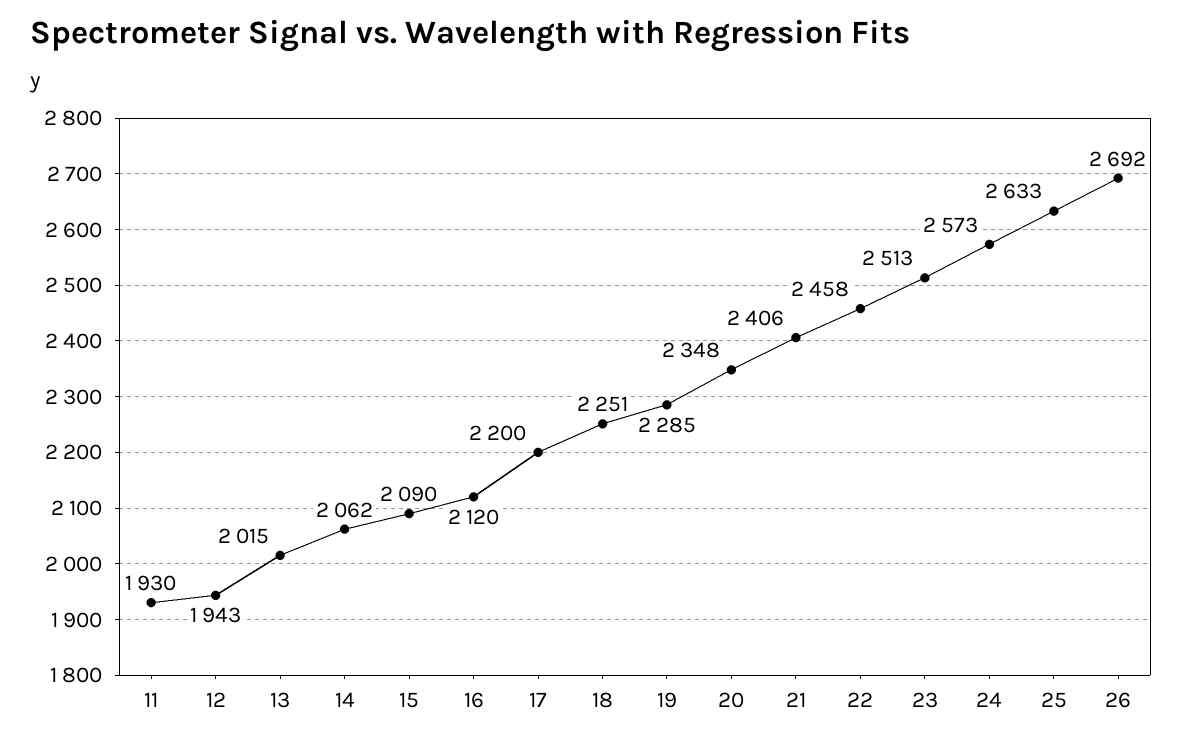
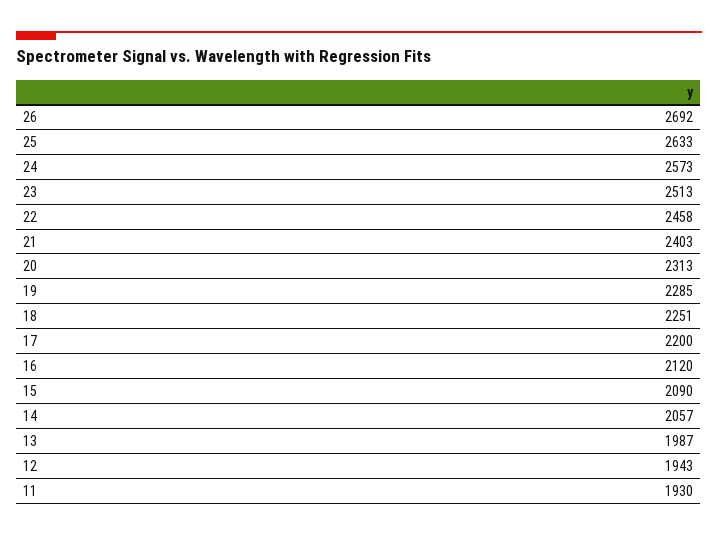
13: 2015 -> 1987
14: 2062 -> 2057
20: 2348 -> 2313
21: 2406 -> 2403

